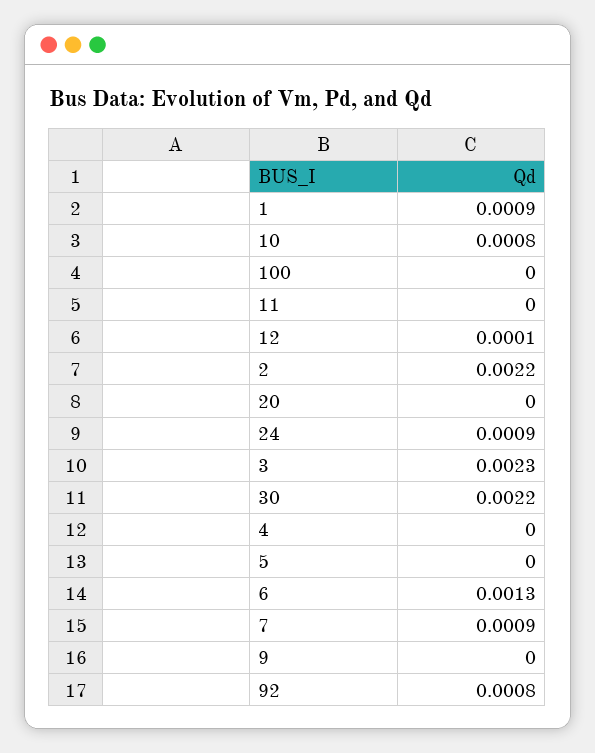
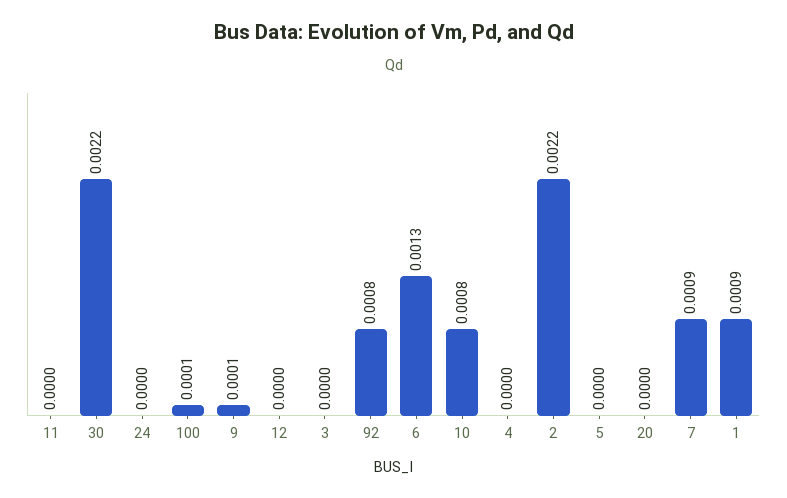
100: 0 -> 0.0001
12: 0.0001 -> 0
24: 0.0009 -> 0
3: 0.0023 -> 0
9: 0 -> 0.0001

